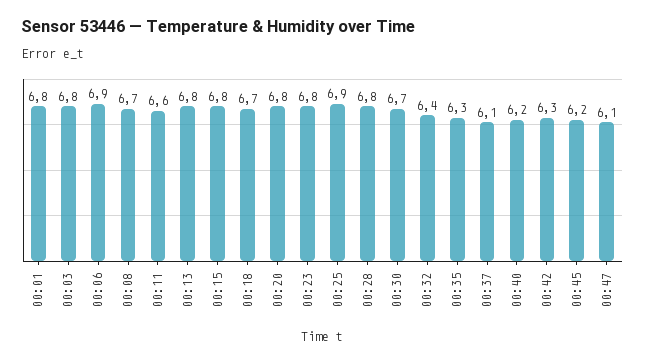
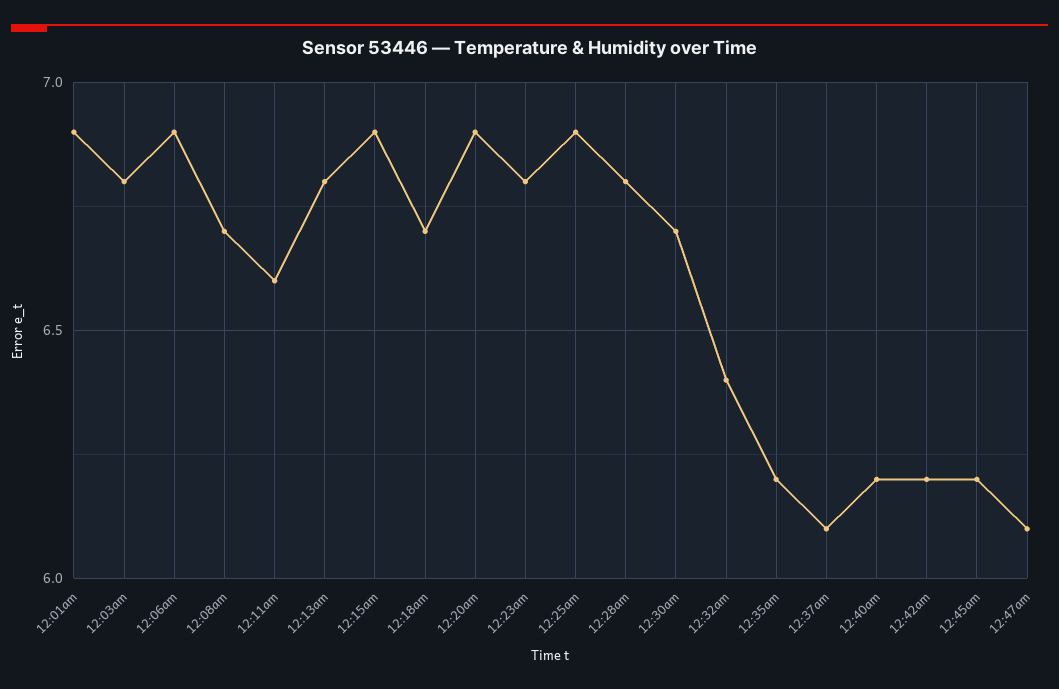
00:01: 6.8 -> 6.9
00:15: 6.8 -> 6.9
00:20: 6.8 -> 6.9
00:35: 6.3 -> 6.2
00:42: 6.3 -> 6.2

